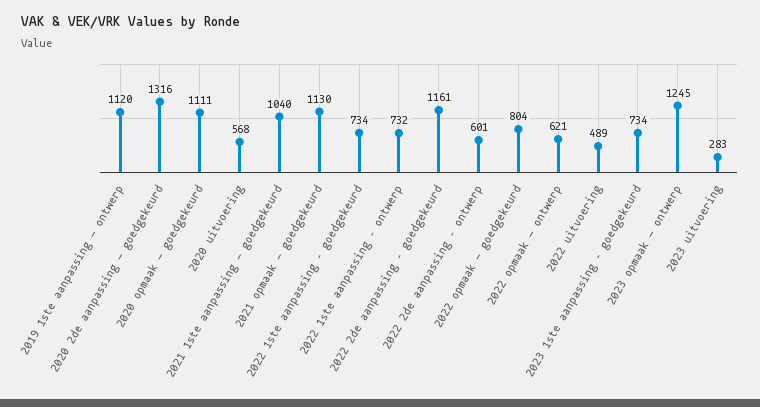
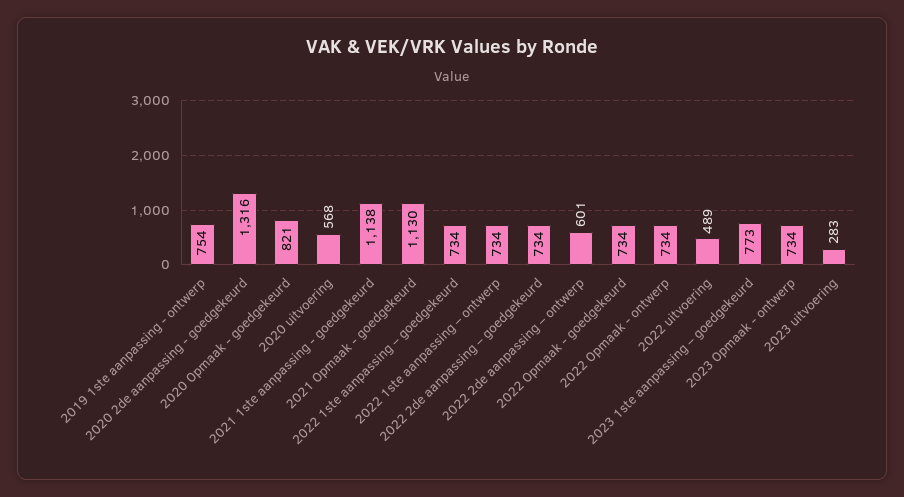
2019 1ste aanpassing - ontwerp: 1120 -> 754
2020 opmaak - goedgekeurd: 1111 -> 821
2021 1ste aanpassing - goedgekeurd: 1040 -> 1138
2022 1ste aanpassing – ontwerp: 732 -> 734
2022 2de aanpassing – goedgekeurd: 1161 -> 734
2022 opmaak - goedgekeurd: 804 -> 734
2022 opmaak - ontwerp: 621 -> 734
2023 1ste aanpassing – goedgekeurd: 734 -> 773
2023 opmaak - ontwerp: 1245 -> 734

